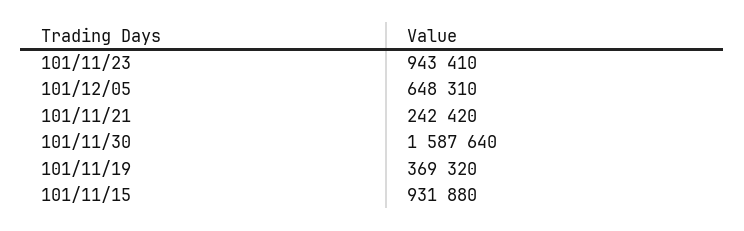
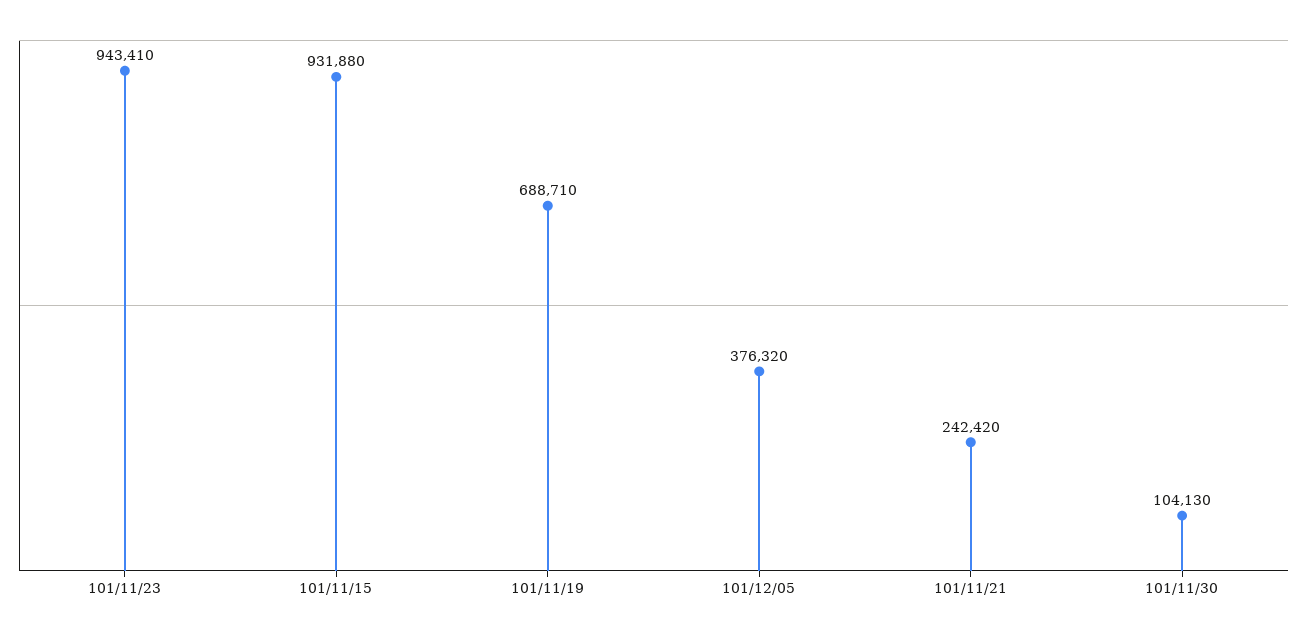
101/12/05: 648310 -> 376320
101/11/30: 1587640 -> 104130
101/11/19: 369320 -> 688710

